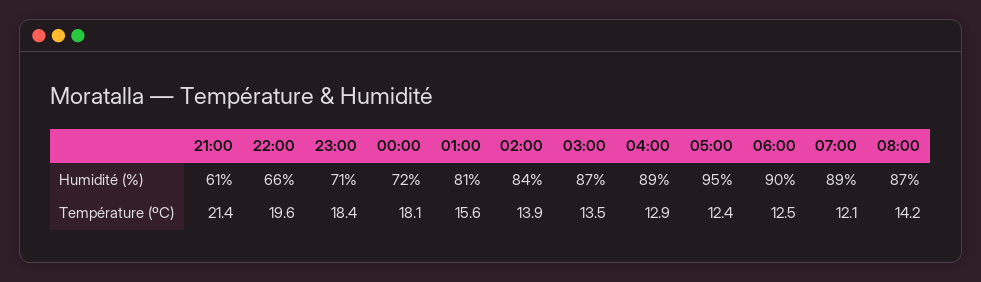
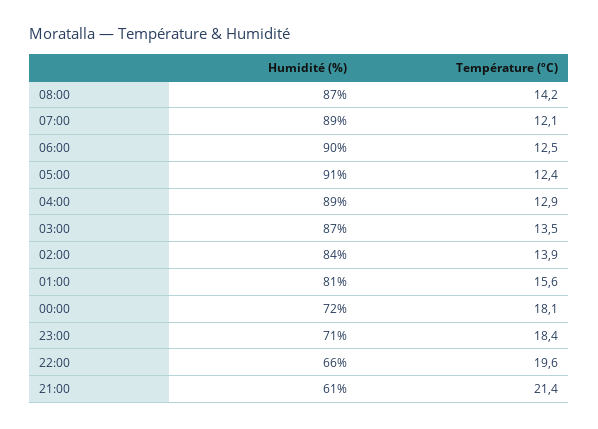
05:00, Humidité (%): 95 -> 91

